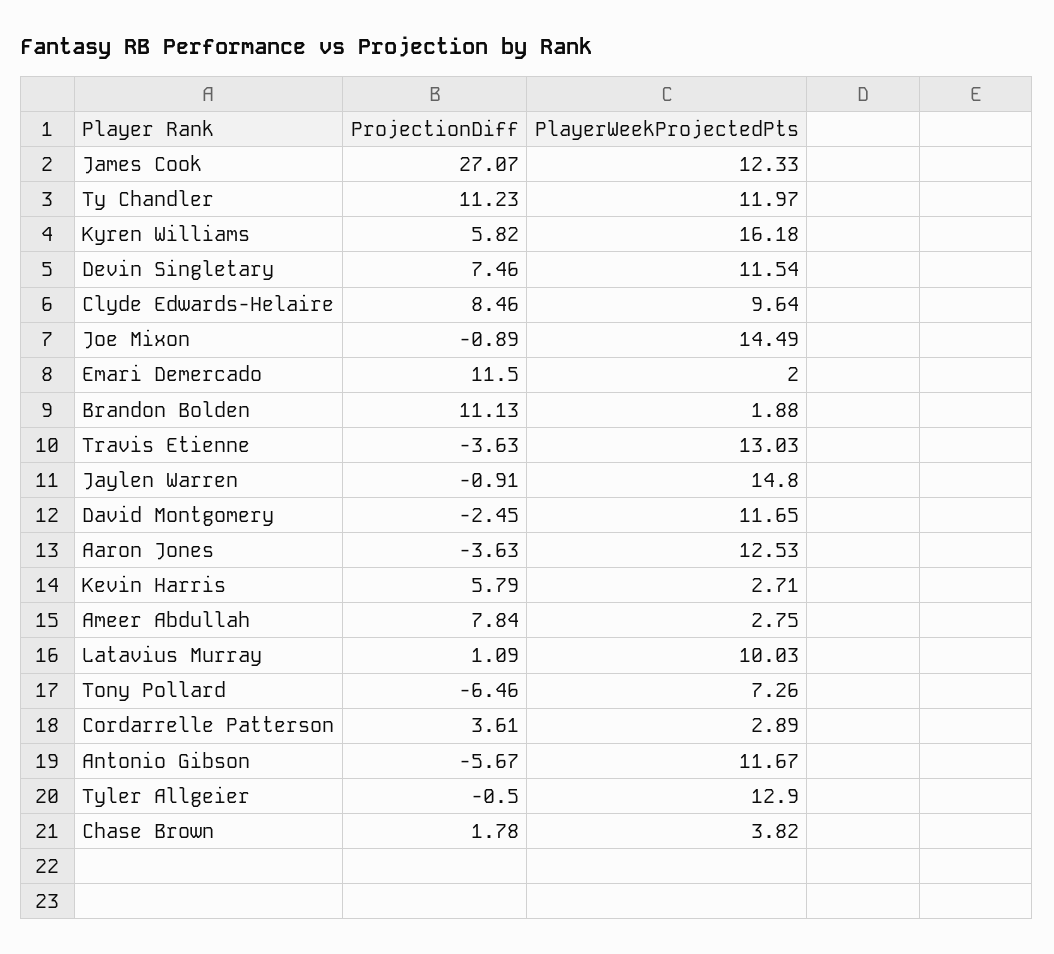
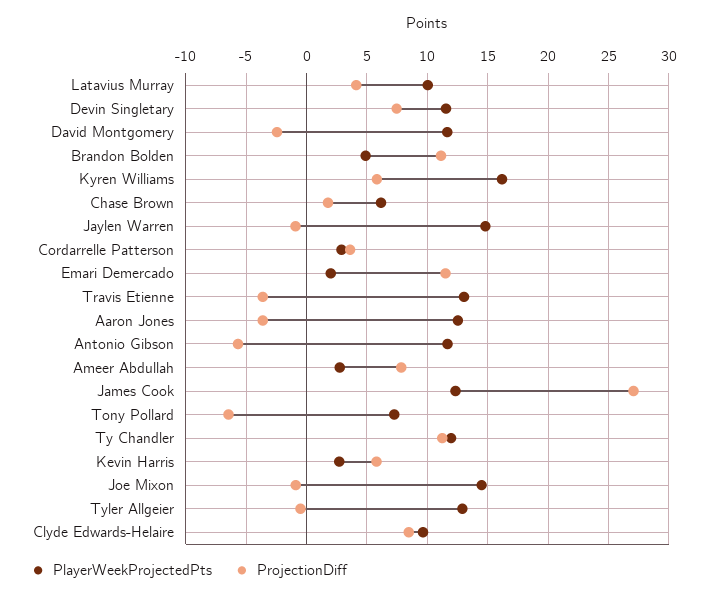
PlayerWeekProjectedPts, Brandon Bolden: 1.88 -> 5
ProjectionDiff, Latavius Murray: 1.09 -> 4
PlayerWeekProjectedPts, Chase Brown: 3.82 -> 6

